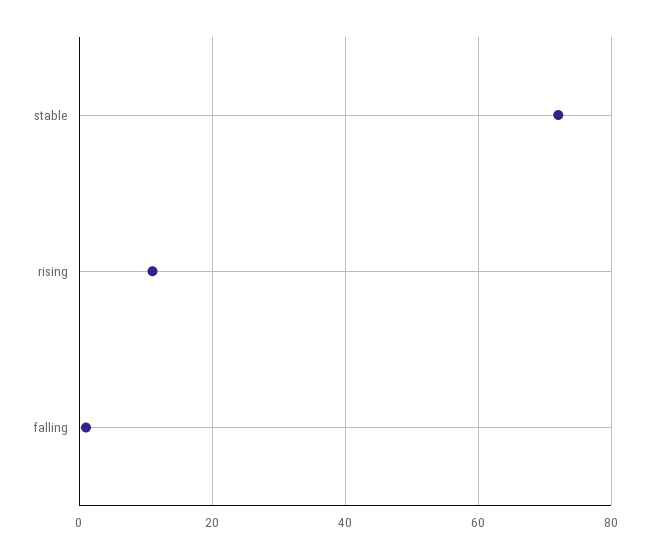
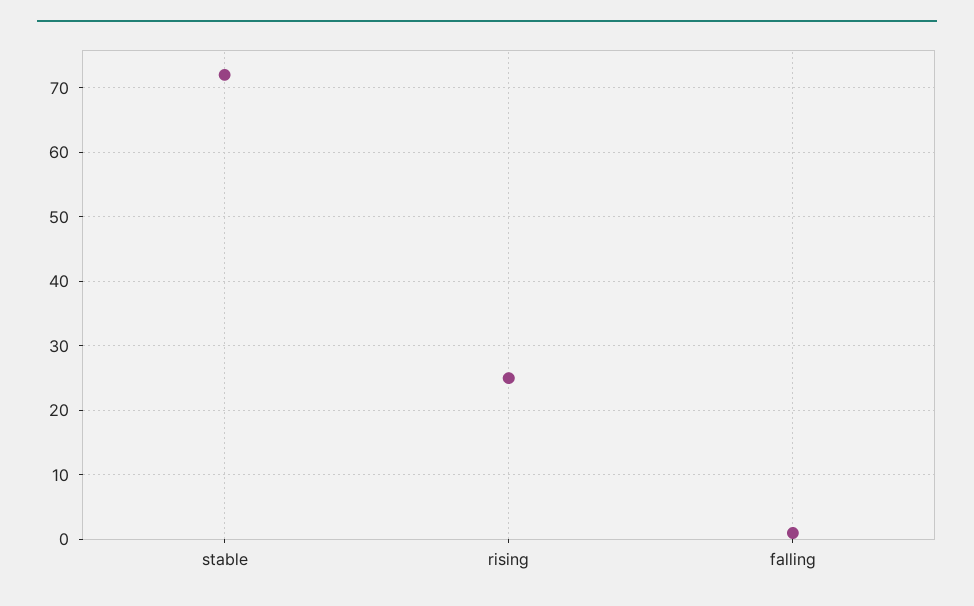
rising: 10 -> 25

